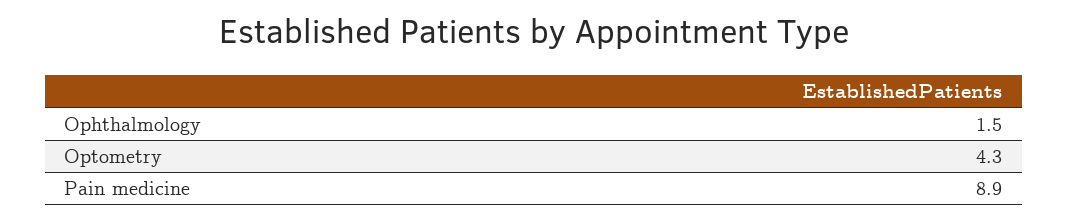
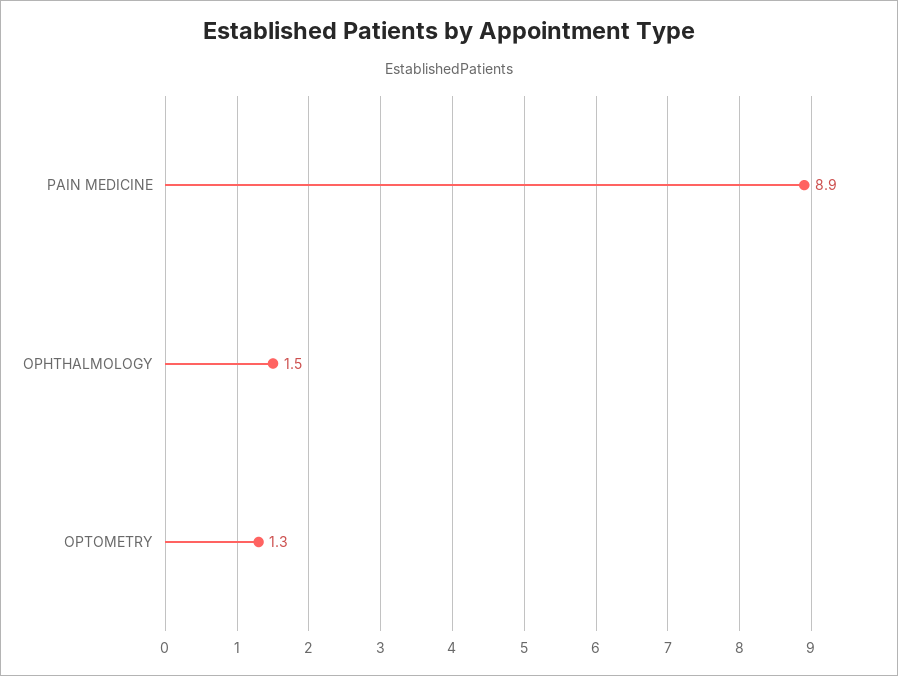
Optometry: 4.3 -> 1.3

